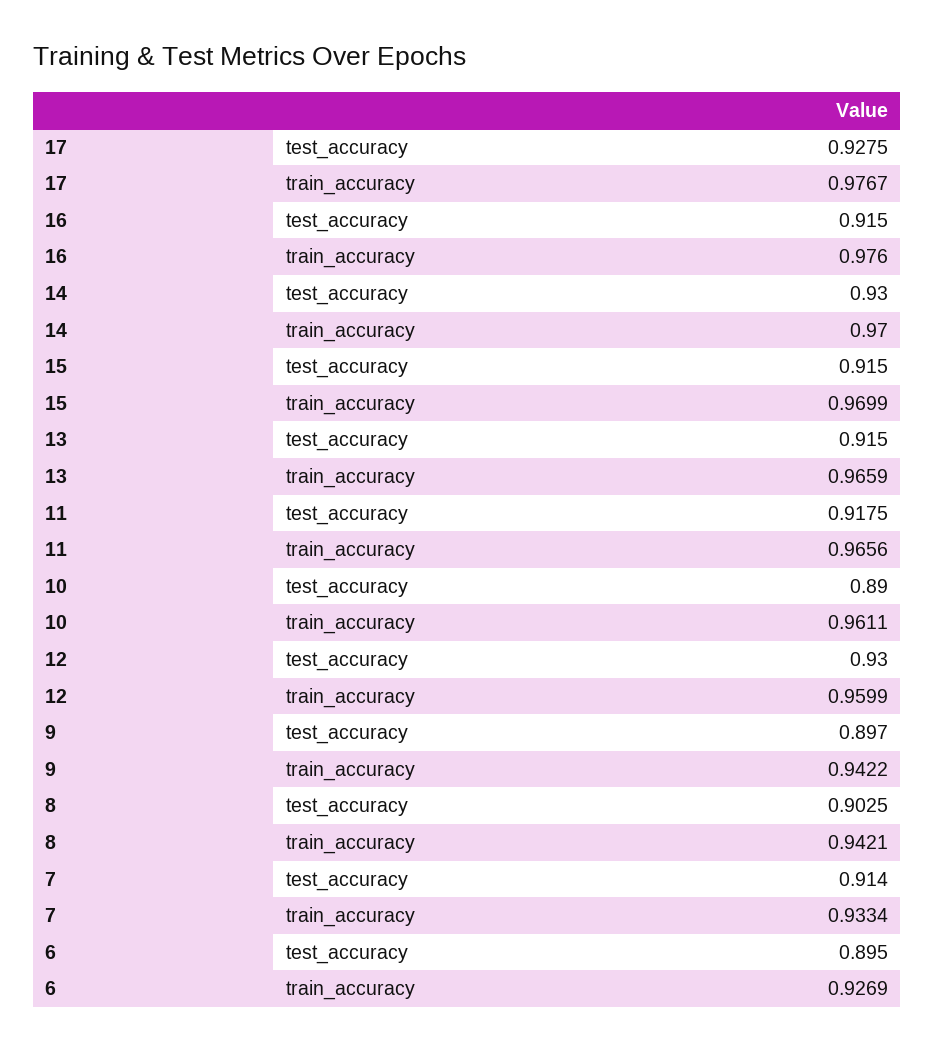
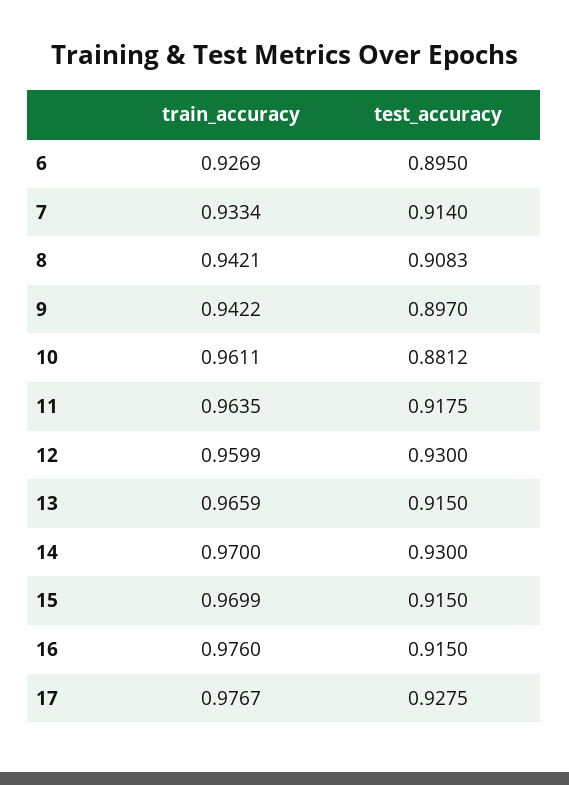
11, train_accuracy: 0.9656 -> 0.9635
10, test_accuracy: 0.89 -> 0.8812
8, test_accuracy: 0.9025 -> 0.9083

